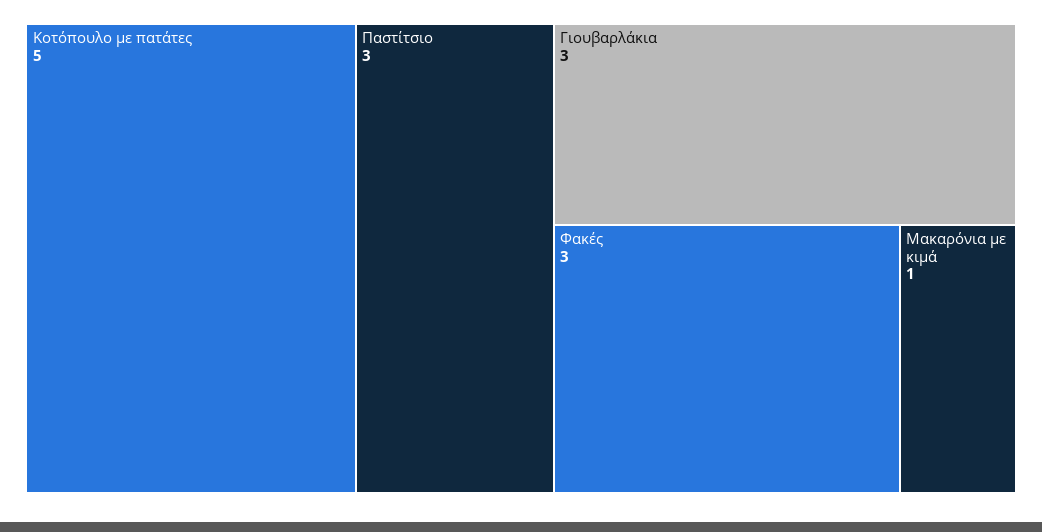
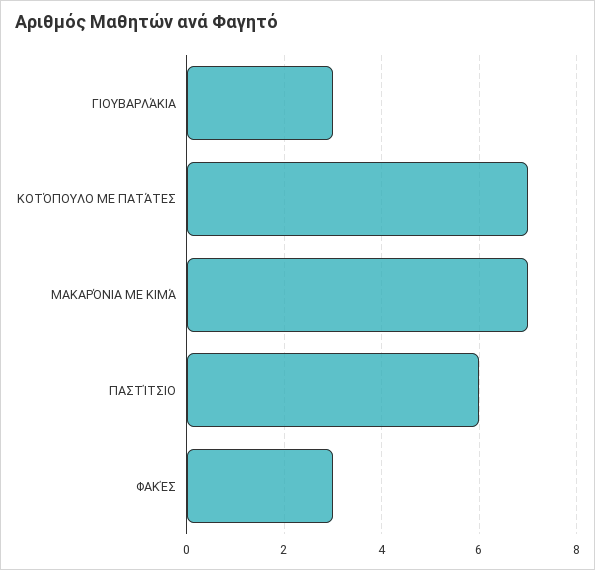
Κοτόπουλο με πατάτες: 5 -> 7
Παστίτσιο: 3 -> 6
Μακαρόνια με κιμά: 1 -> 7

